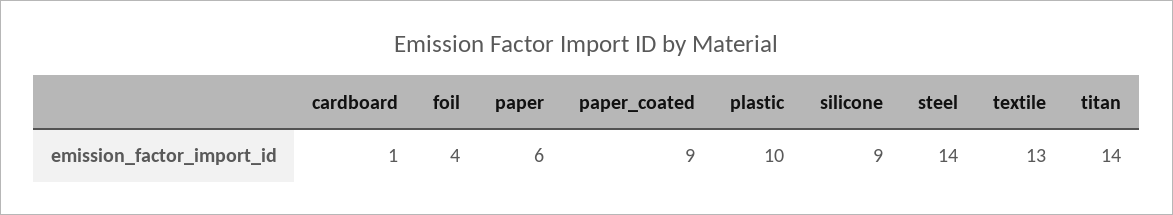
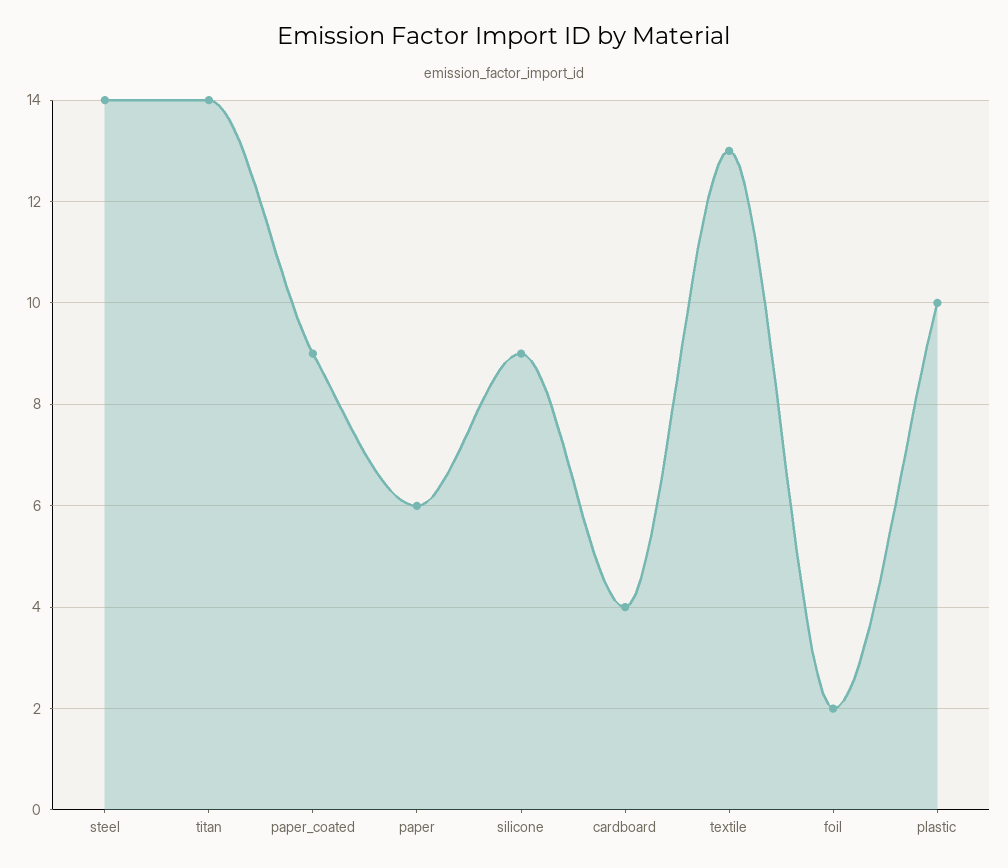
cardboard: 1 -> 4
foil: 4 -> 2

